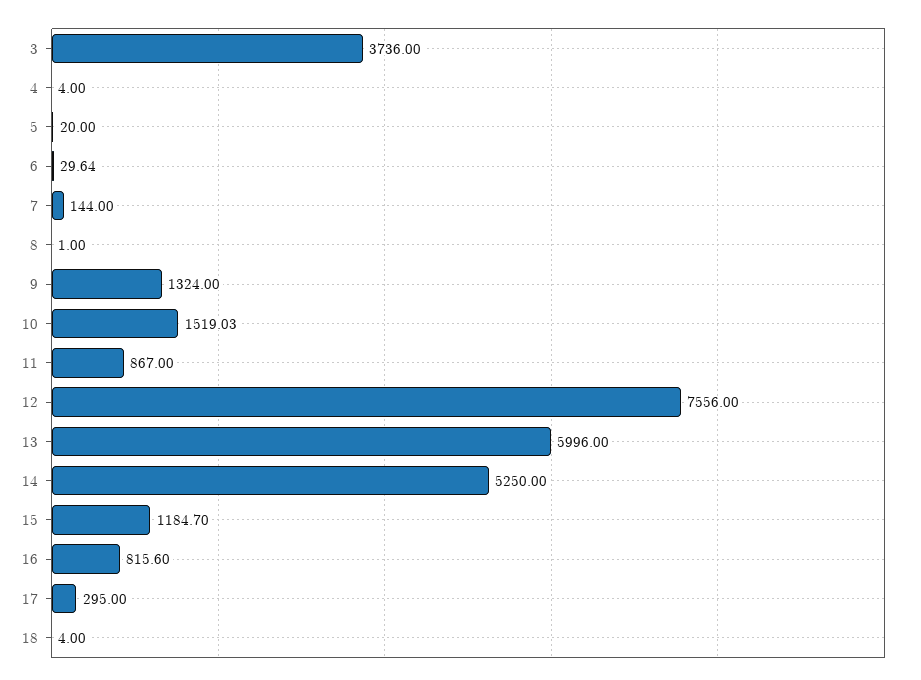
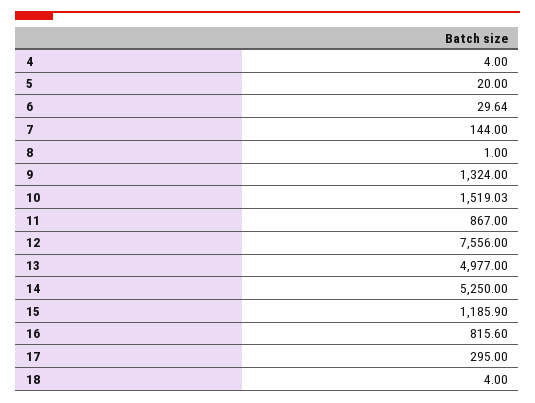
3: 3736 -> none
13: 5996 -> 4977
15: 1184.7 -> 1185.9

